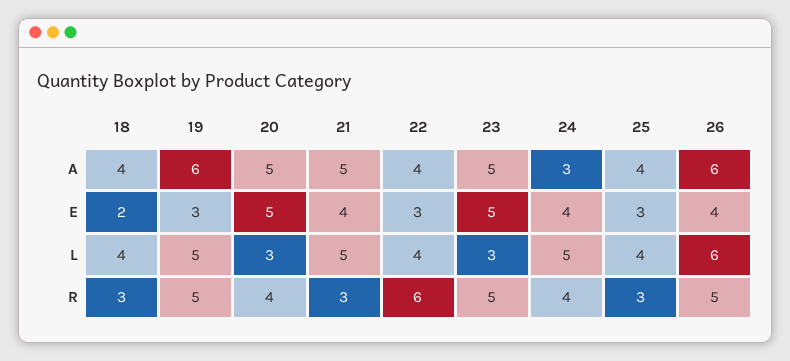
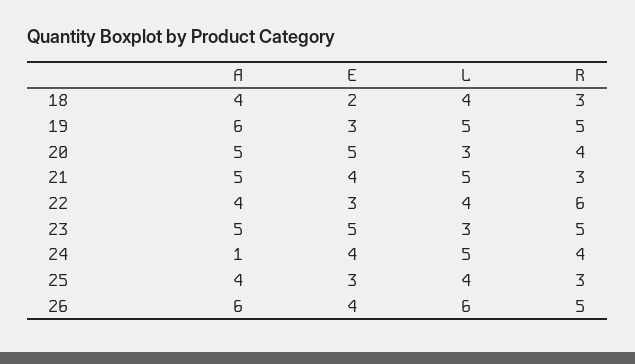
24, A: 3 -> 1

